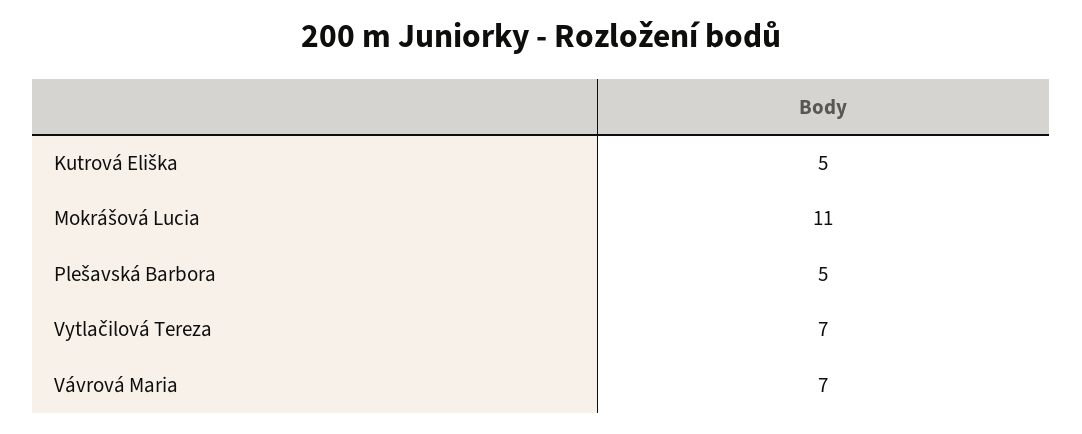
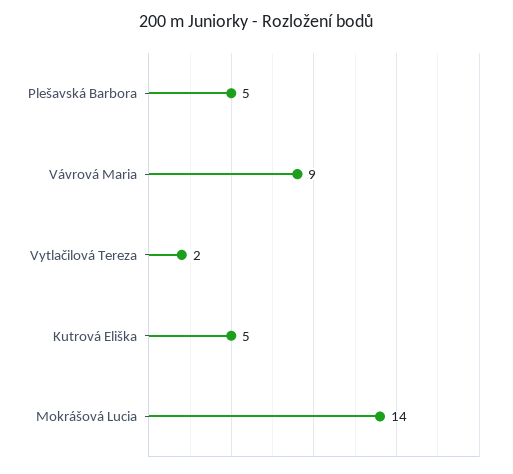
Mokrášová Lucia: 11 -> 14
Vytlačilová Tereza: 7 -> 2
Vávrová Maria: 7 -> 9

